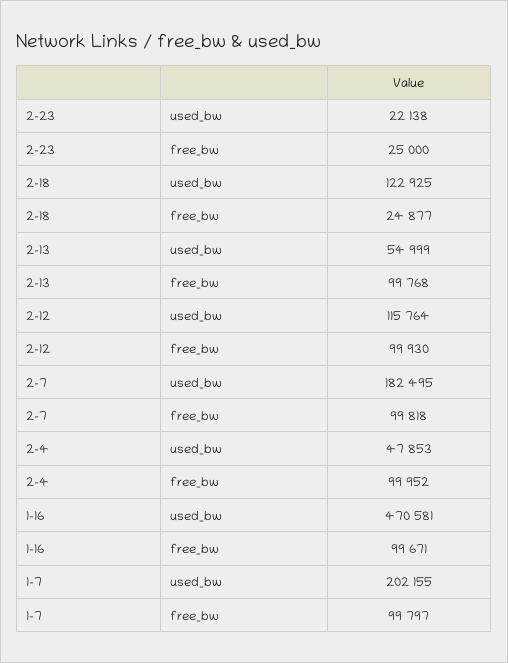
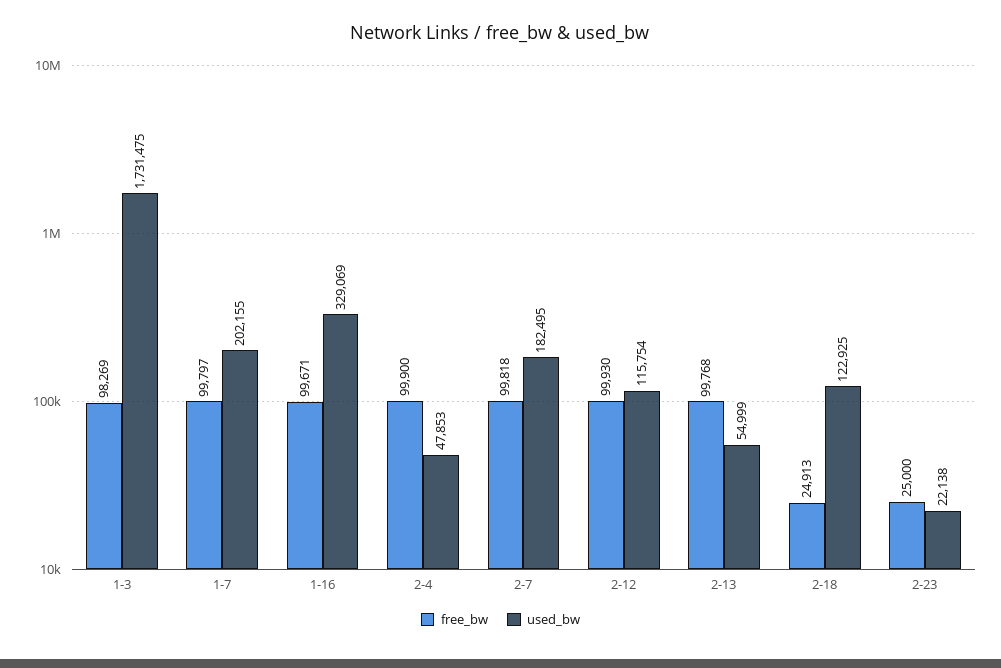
free_bw, 2-18: 24877 -> 24913
used_bw, 2-12: 115764 -> 115754
free_bw, 2-4: 99952 -> 99900
used_bw, 1-16: 470581 -> 329069
free_bw, 1-3: none -> 98269
used_bw, 1-3: none -> 1731475

